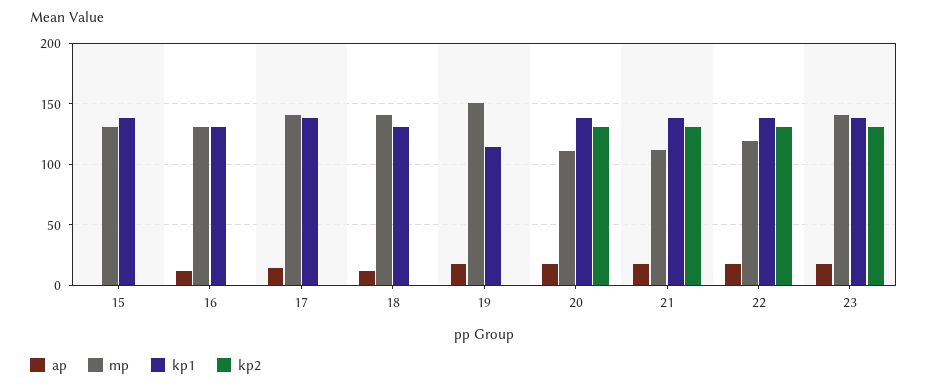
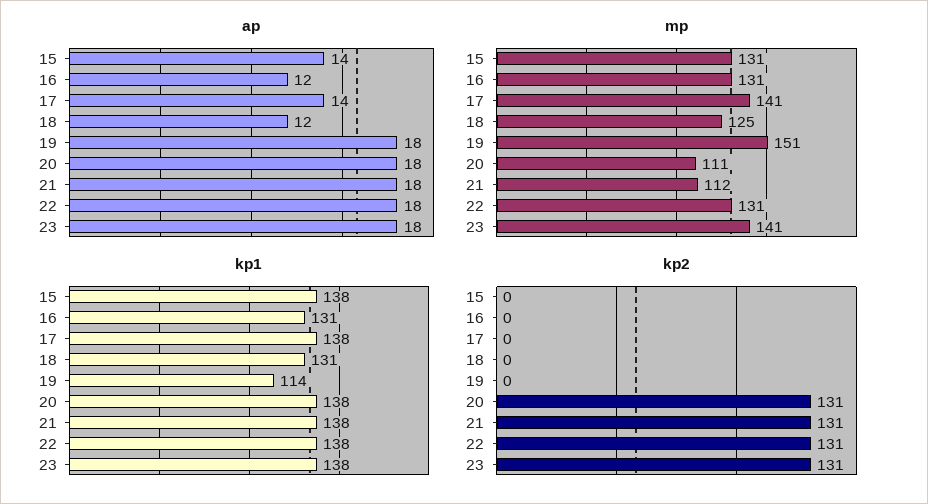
ap, 15: 0 -> 14
mp, 18: 140 -> 125
mp, 22: 120 -> 131

